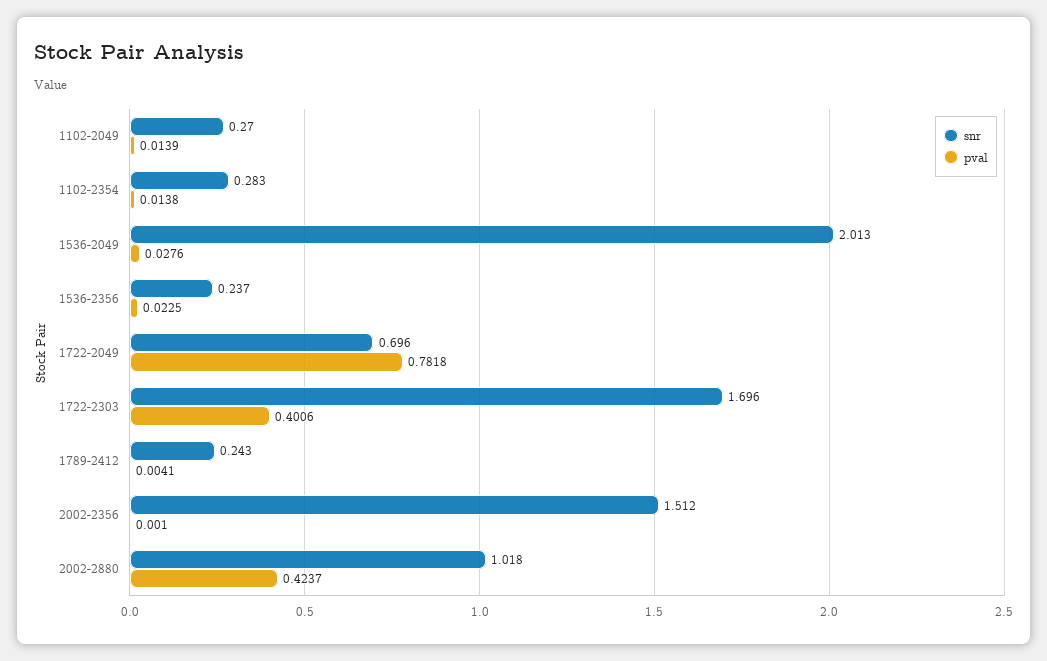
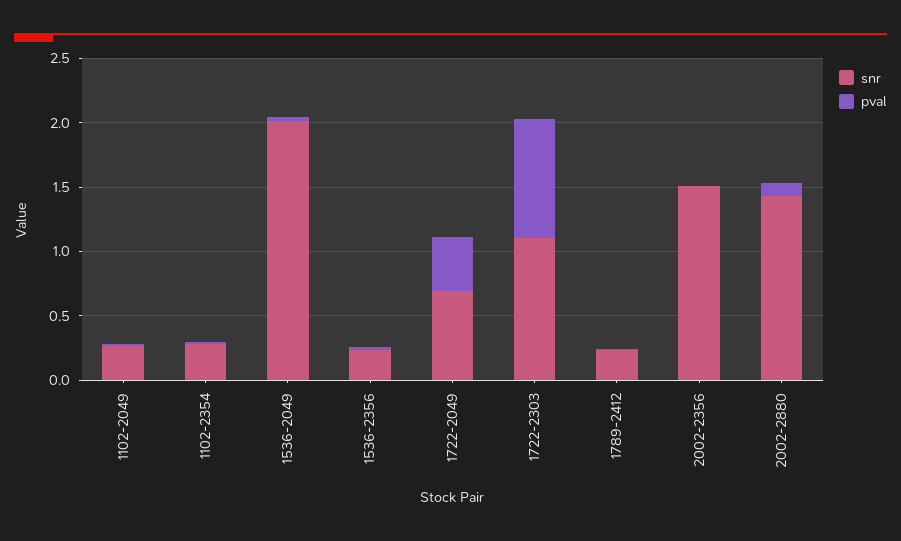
pval, 1722-2049: 0.7818 -> 0.4
snr, 1722-2303: 1.696 -> 1.1
pval, 1722-2303: 0.4006 -> 0.9
snr, 2002-2880: 1.018 -> 1.4
pval, 2002-2880: 0.4237 -> 0.1

